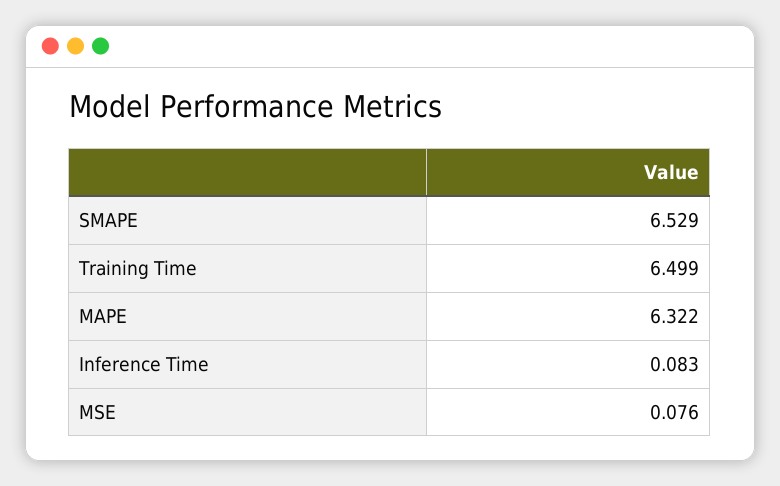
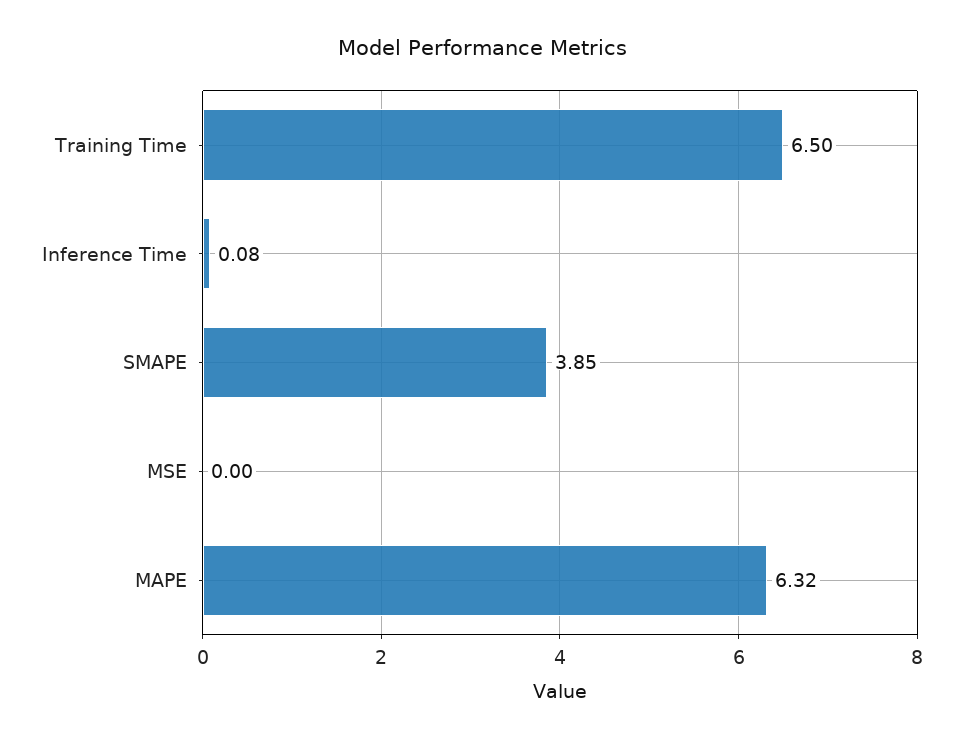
SMAPE: 6.529 -> 3.85
MSE: 0.076 -> 0

